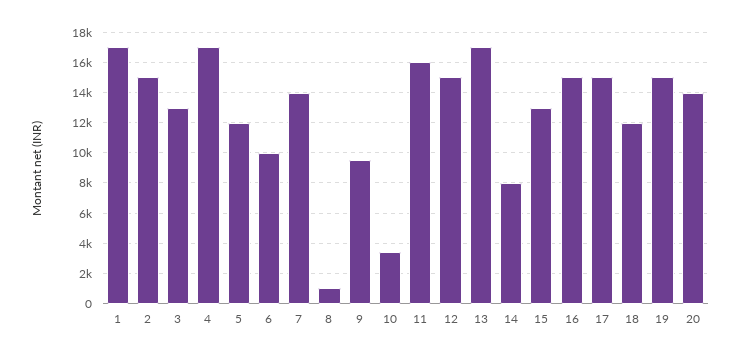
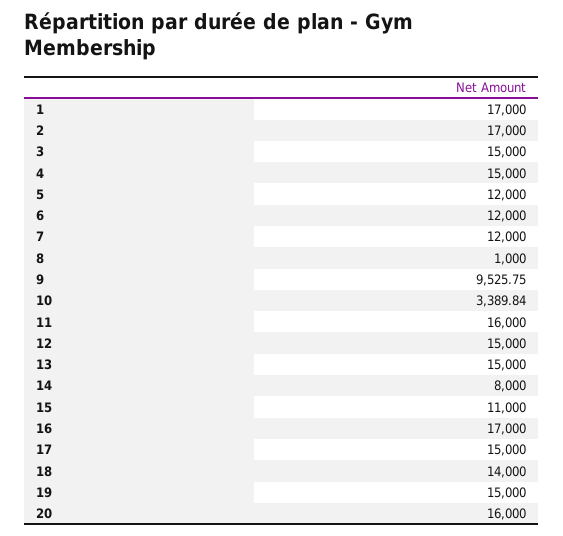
2: 15000 -> 17000
3: 13000 -> 15000
4: 17000 -> 15000
6: 10000 -> 12000
7: 14000 -> 12000
13: 17000 -> 15000
15: 13000 -> 11000
16: 15000 -> 17000
18: 12000 -> 14000
20: 14000 -> 16000

